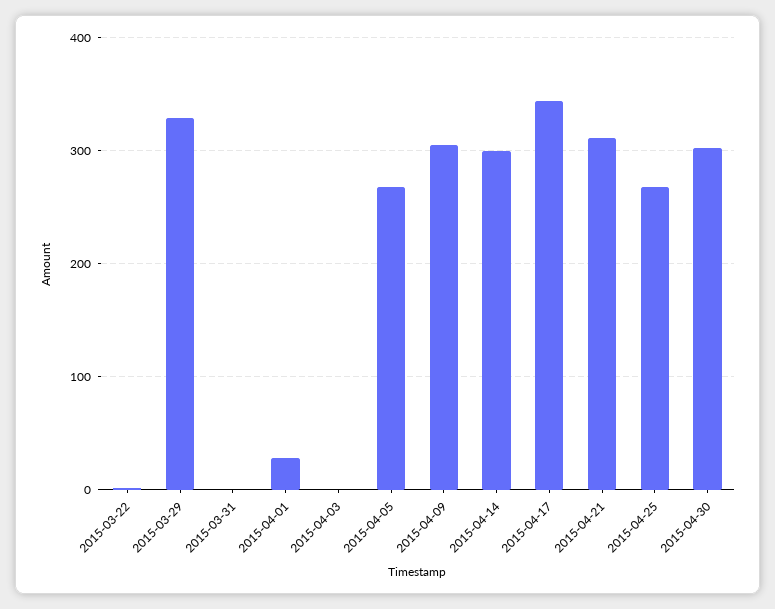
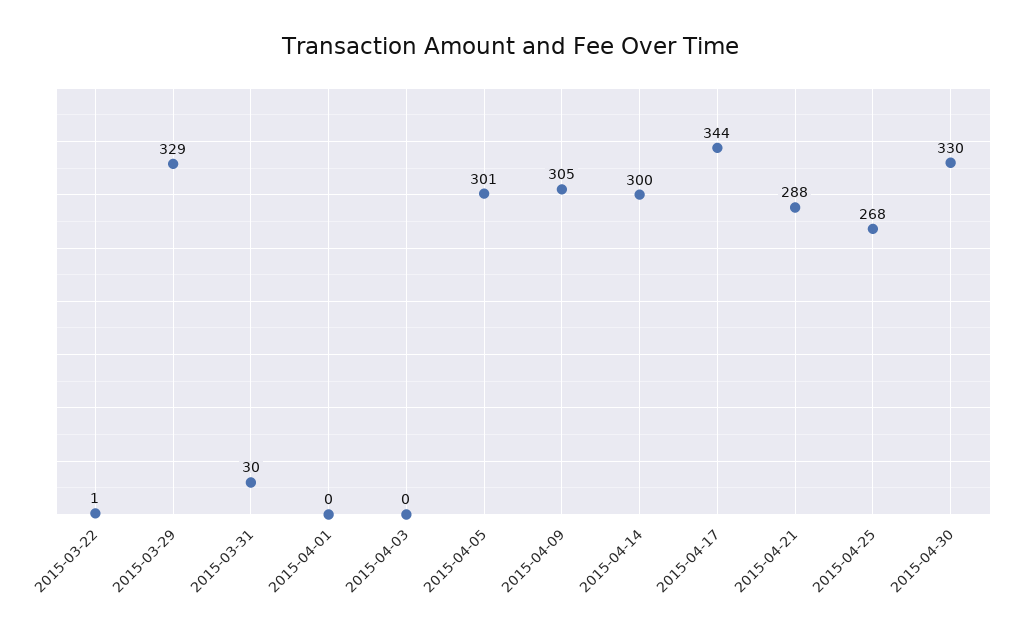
2015-03-31: 0 -> 30
2015-04-01: 30 -> 0
2015-04-05: 270 -> 301
2015-04-21: 310 -> 288
2015-04-30: 300 -> 330

